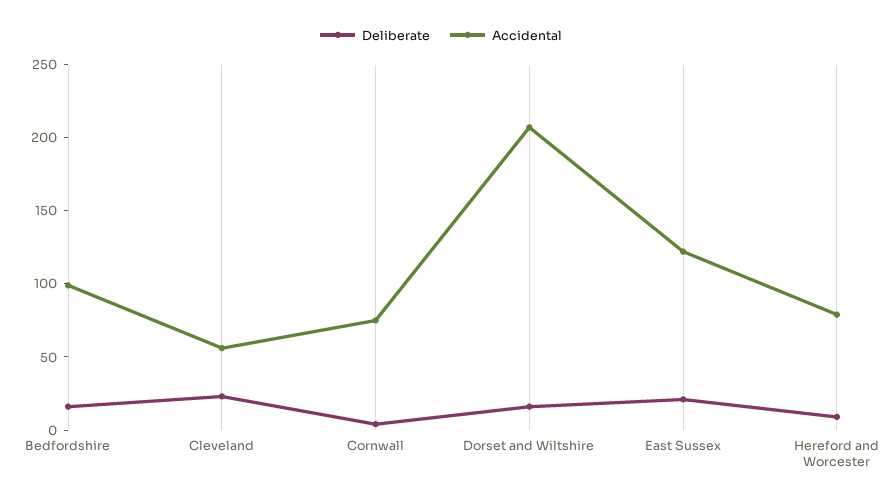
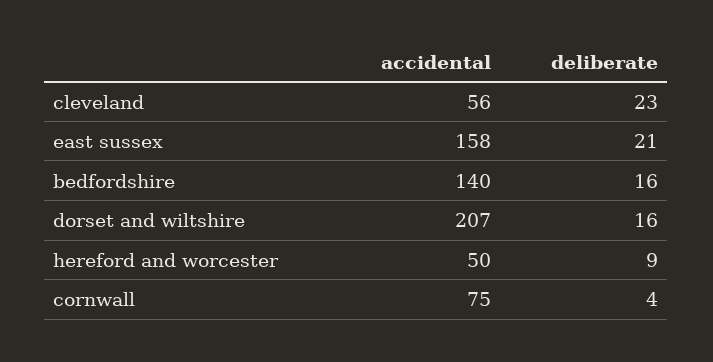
Accidental, Bedfordshire: 100 -> 140
Accidental, East Sussex: 120 -> 158
Accidental, Hereford and Worcester: 80 -> 50

